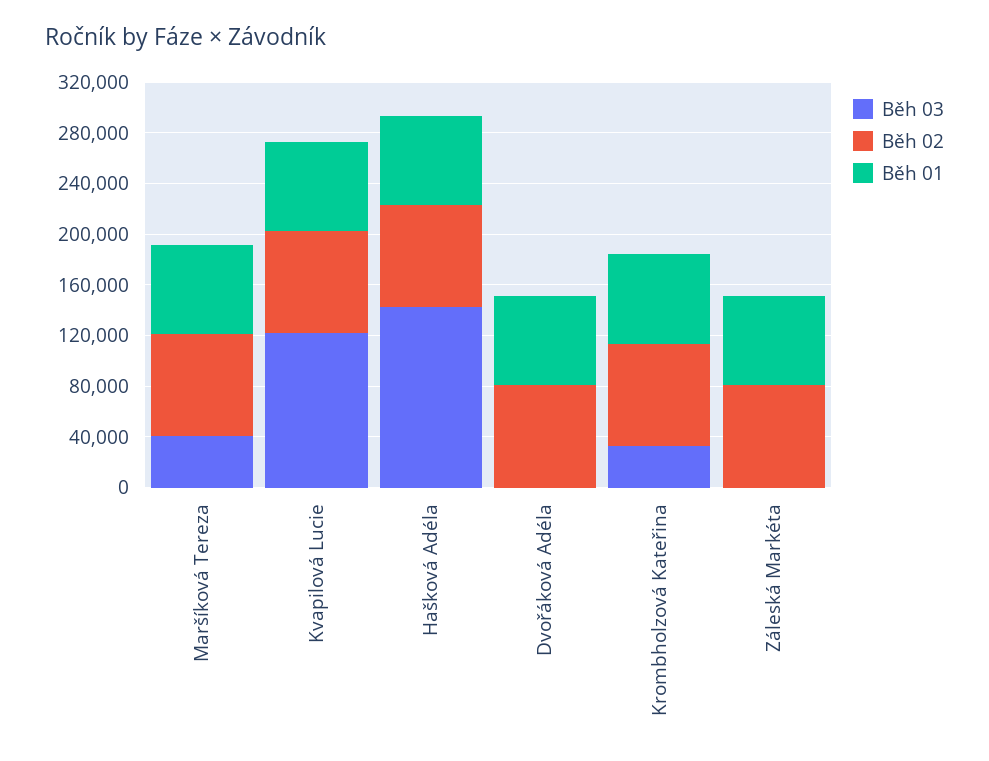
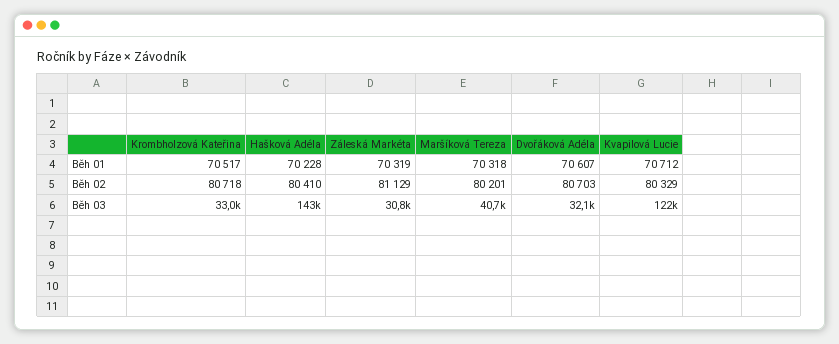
Běh 03, Dvořáková Adéla: 0 -> 32100
Běh 03, Záleská Markéta: 0 -> 30800

